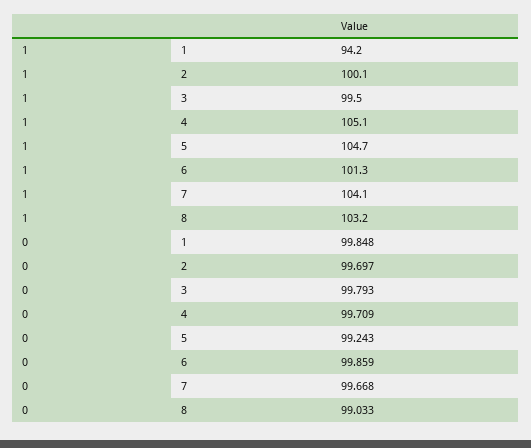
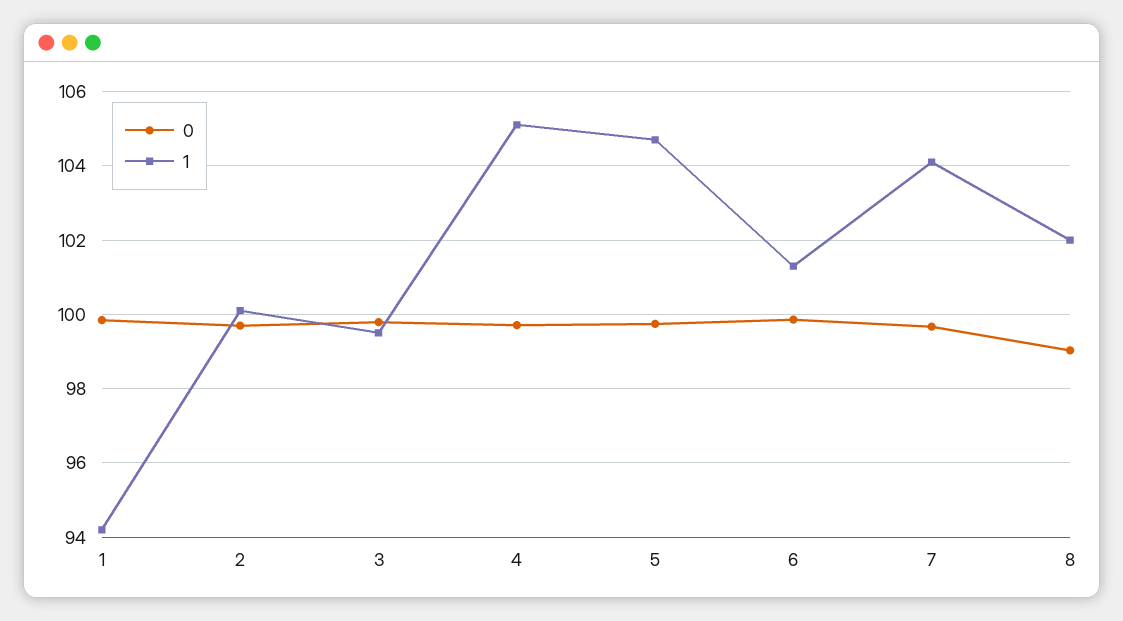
1, 8: 103.2 -> 102
0, 5: 99.243 -> 99.8

